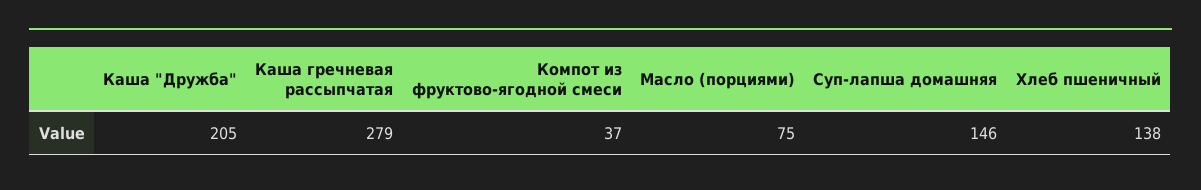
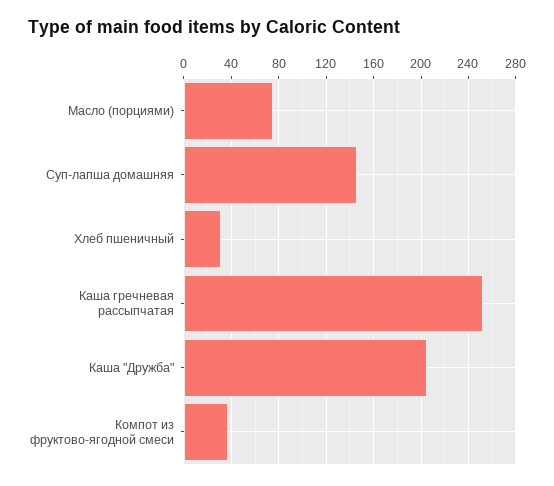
Каша гречневая рассыпчатая: 279 -> 250
Хлеб пшеничный: 138 -> 30

